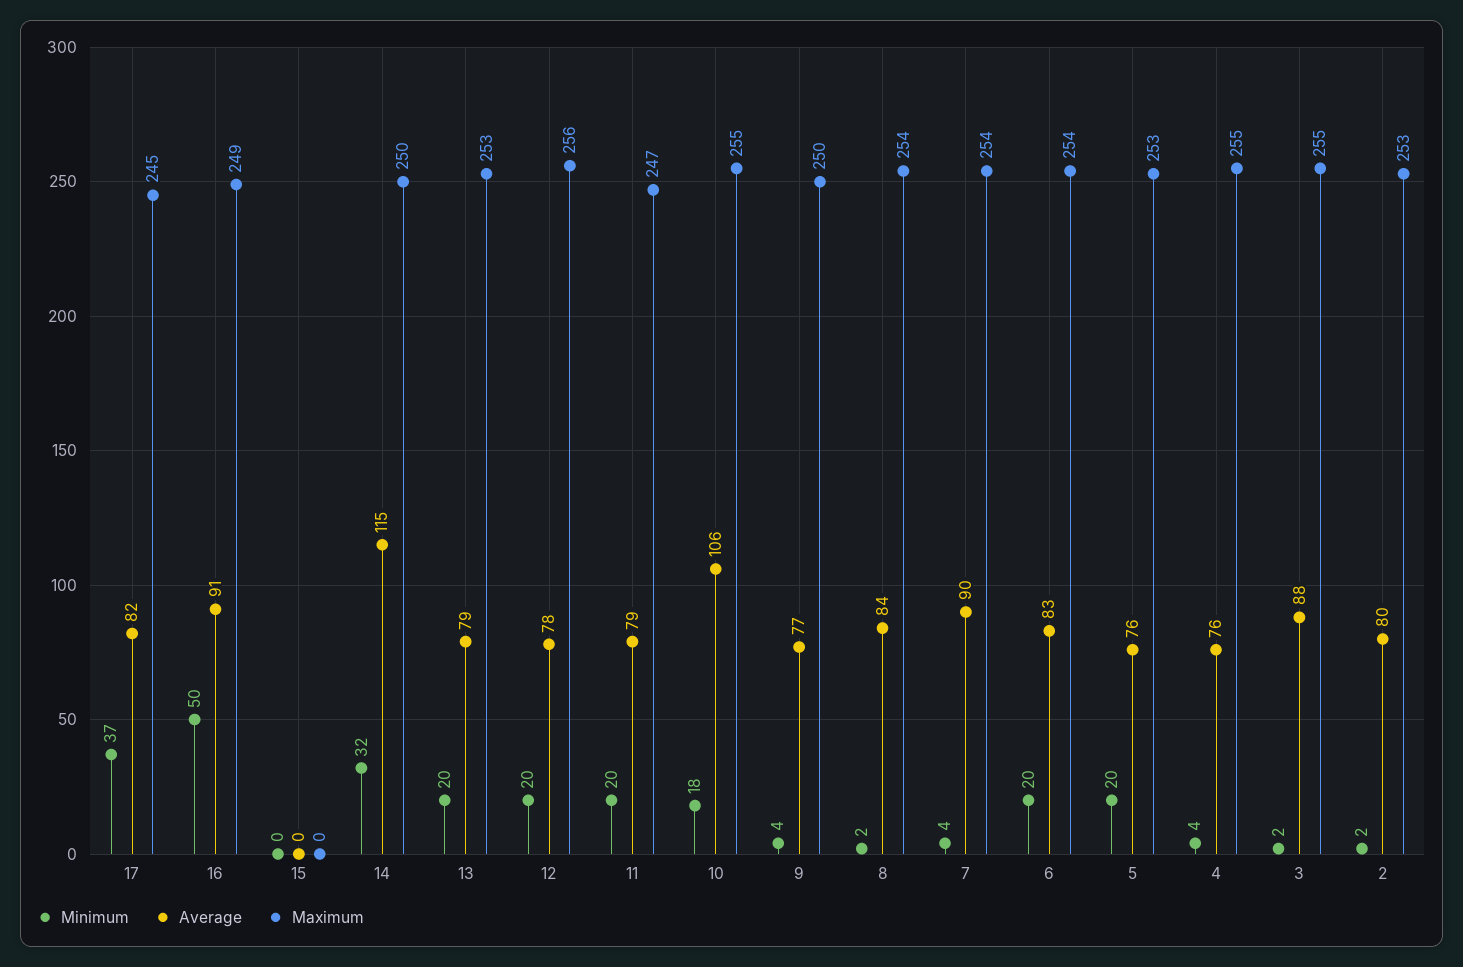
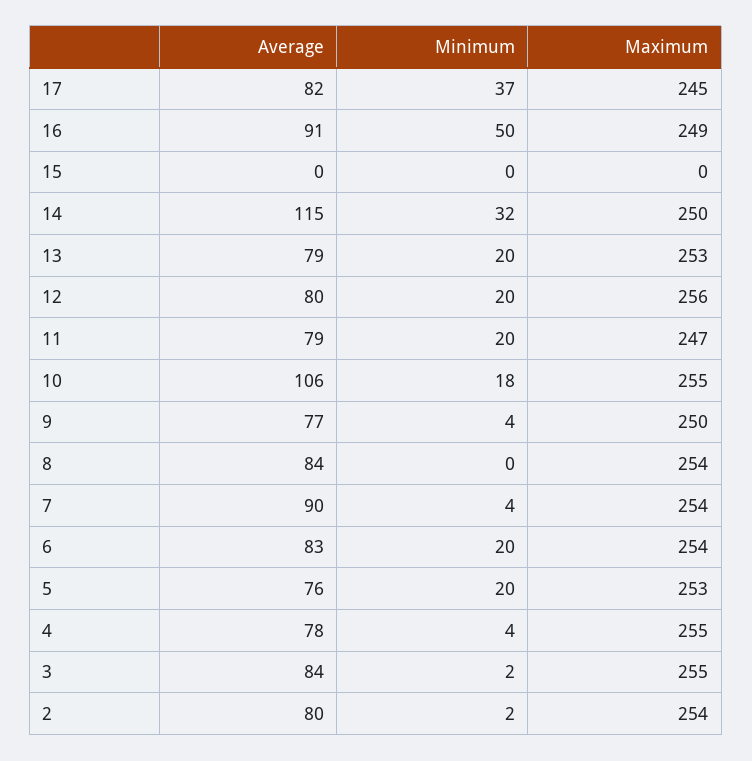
Average, 12: 78 -> 80
Minimum, 8: 2 -> 0
Average, 4: 76 -> 78
Average, 3: 88 -> 84
Maximum, 2: 253 -> 254

